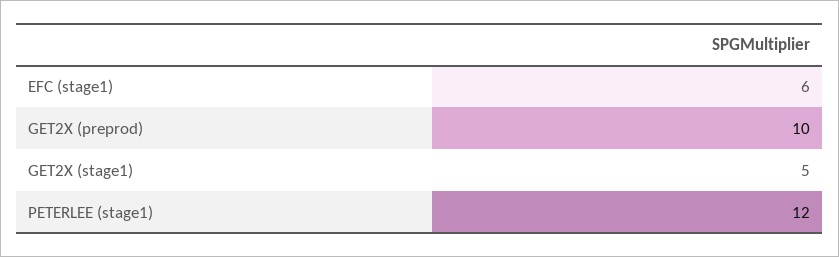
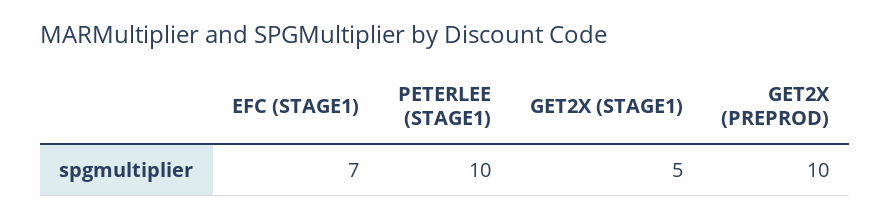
EFC (stage1): 6 -> 7
PETERLEE (stage1): 12 -> 10

